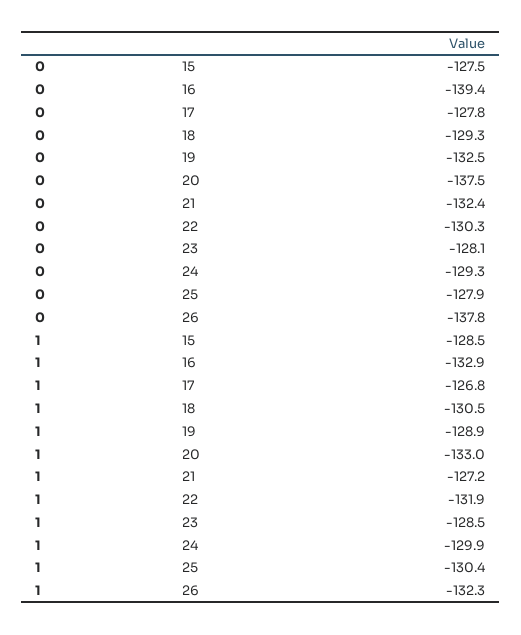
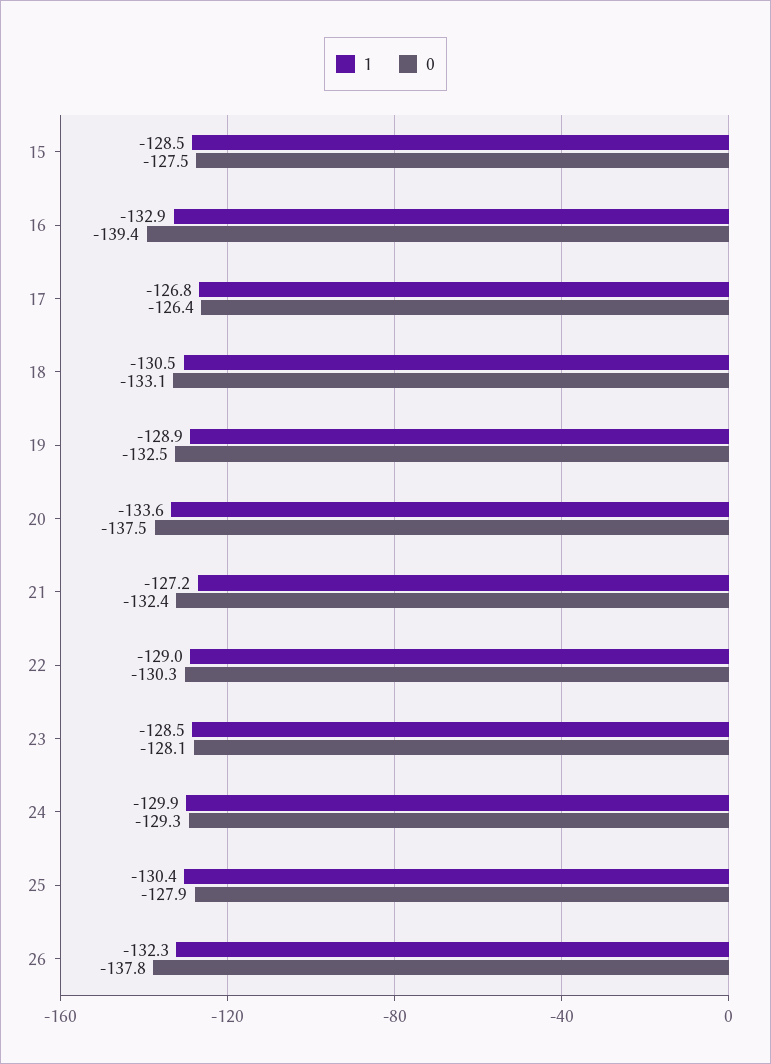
0, 17: -127.8 -> -126.4
0, 18: -129.3 -> -133.1
1, 20: -133 -> -133.6
1, 22: -131.9 -> -129

